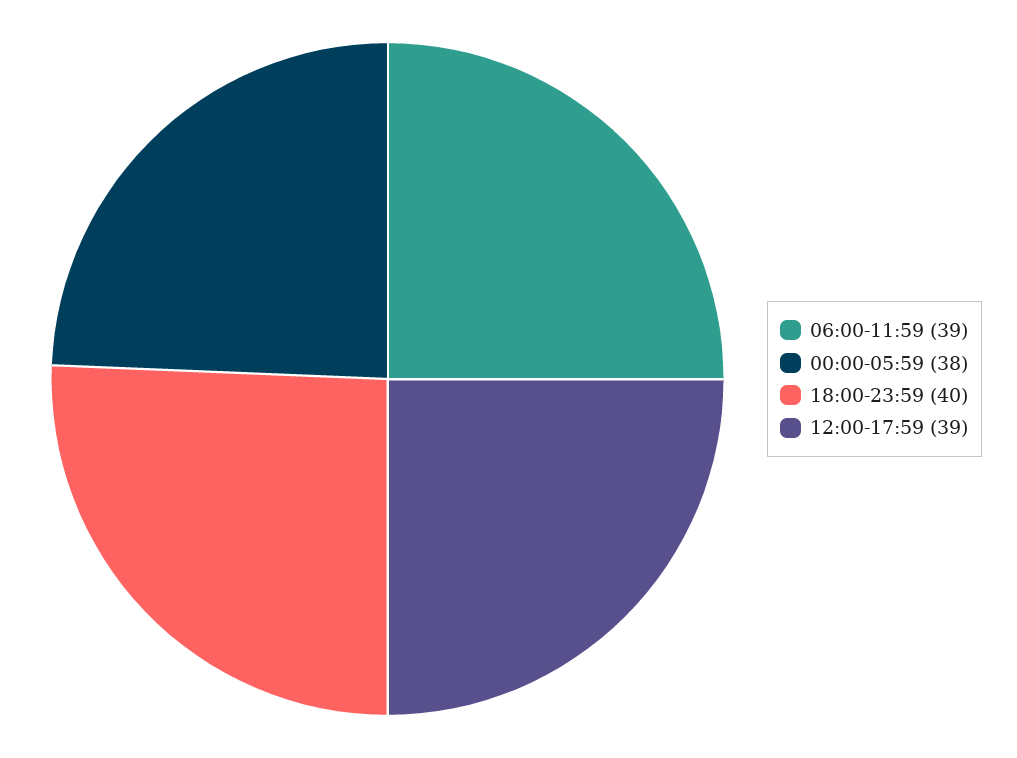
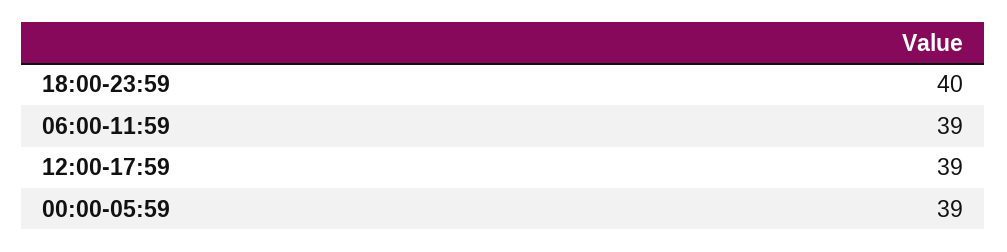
00:00-05:59: 38 -> 39

